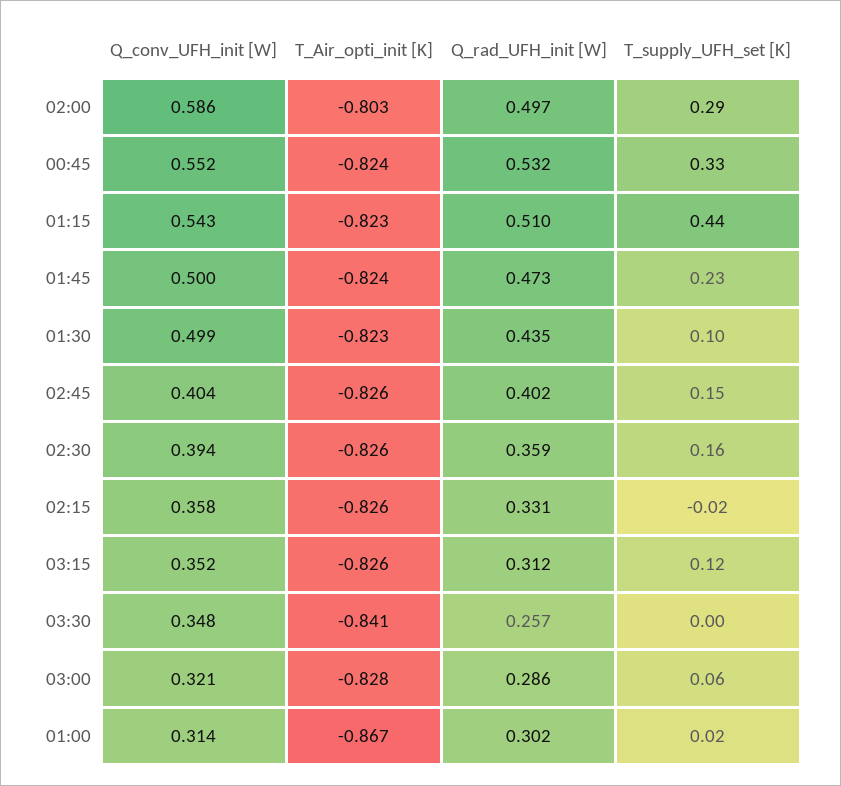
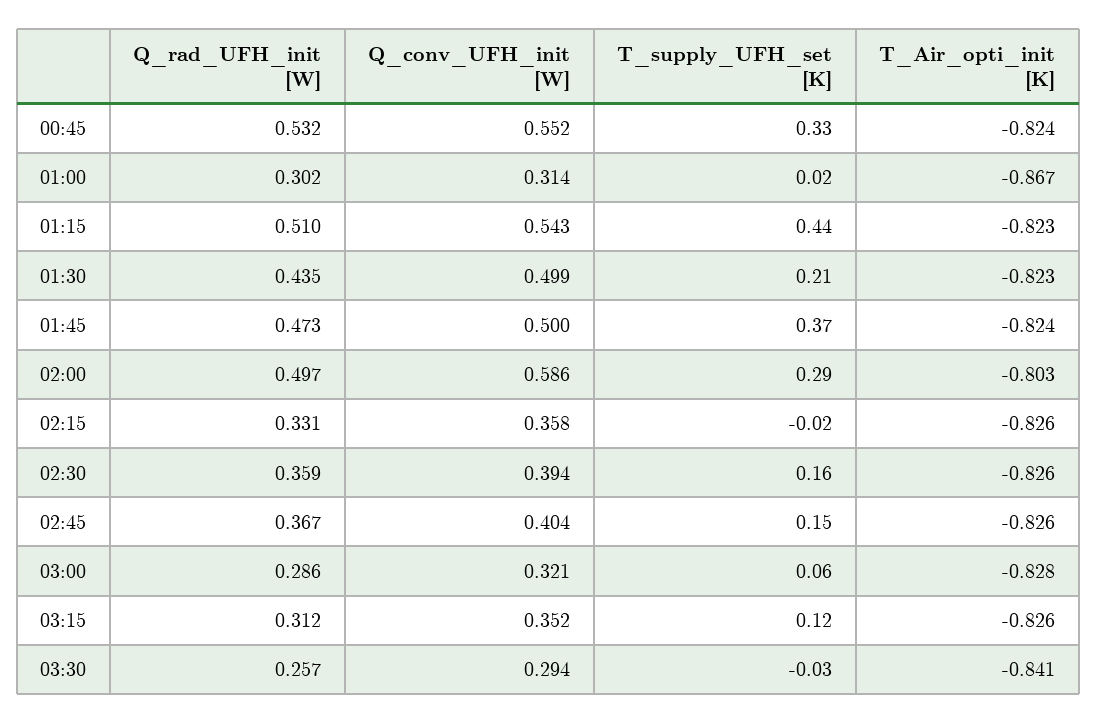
T_supply_UFH_set [K], 01:45: 0.23 -> 0.37
T_supply_UFH_set [K], 01:30: 0.1 -> 0.21
Q_rad_UFH_init [W], 02:45: 0.402 -> 0.367
Q_conv_UFH_init [W], 03:30: 0.348 -> 0.294
T_supply_UFH_set [K], 03:30: 0 -> -0.03

